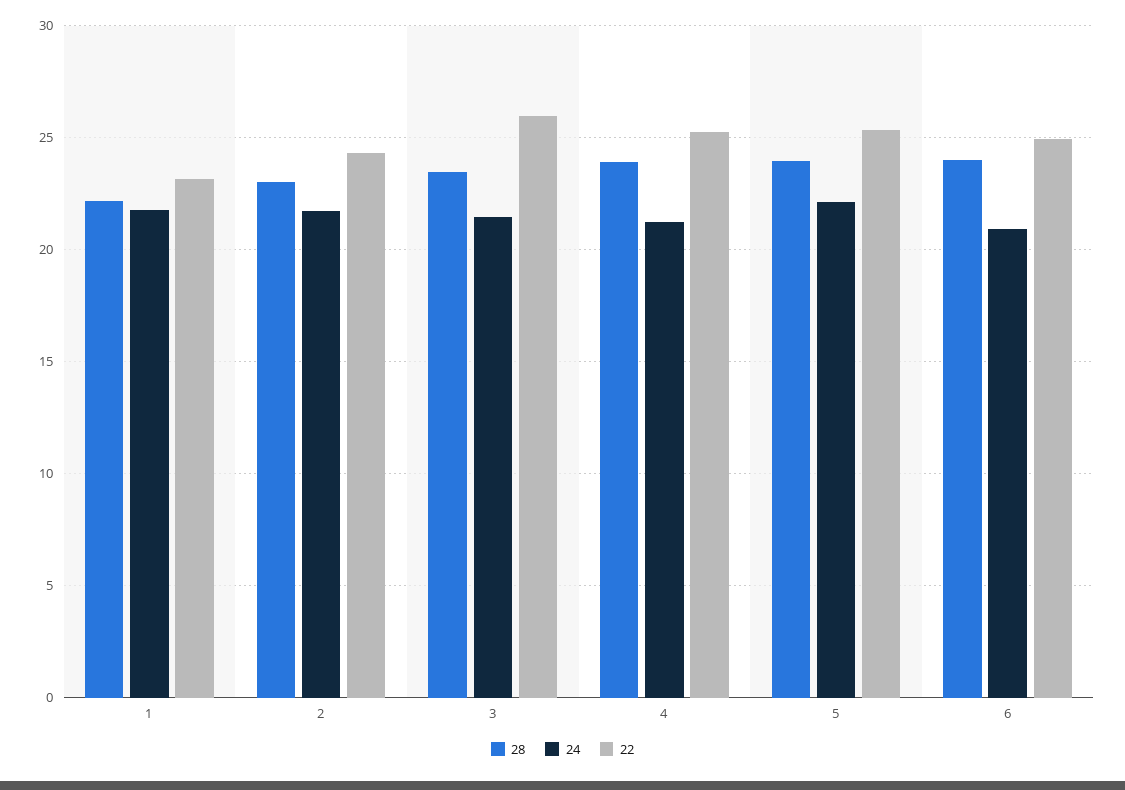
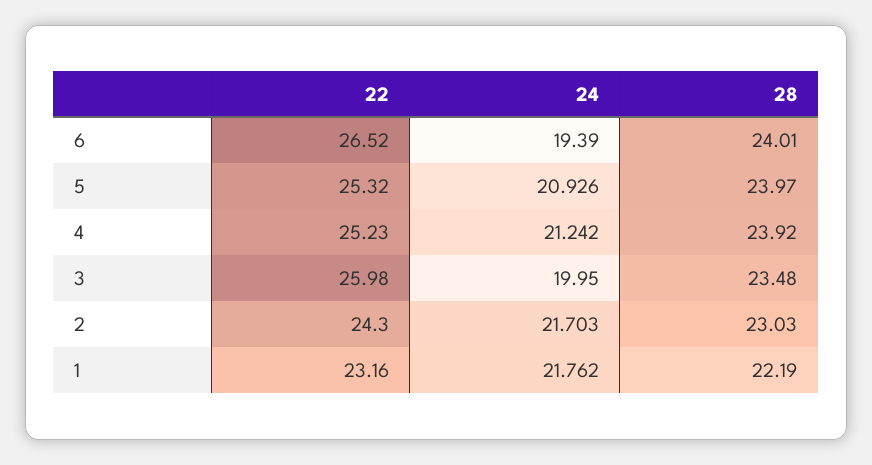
24, 3: 21.5 -> 19.95
24, 5: 22 -> 20.926
24, 6: 21 -> 19.39
22, 6: 25 -> 26.52

